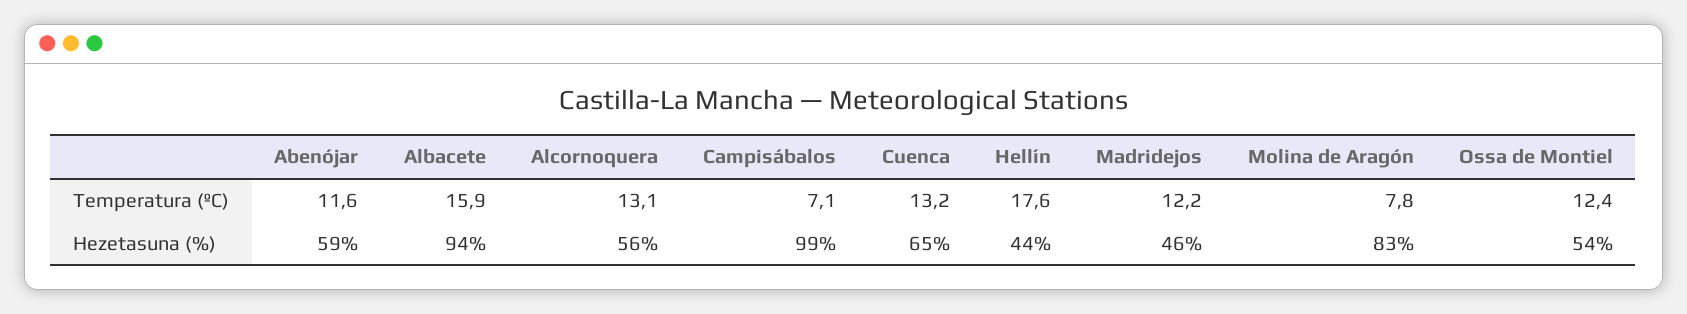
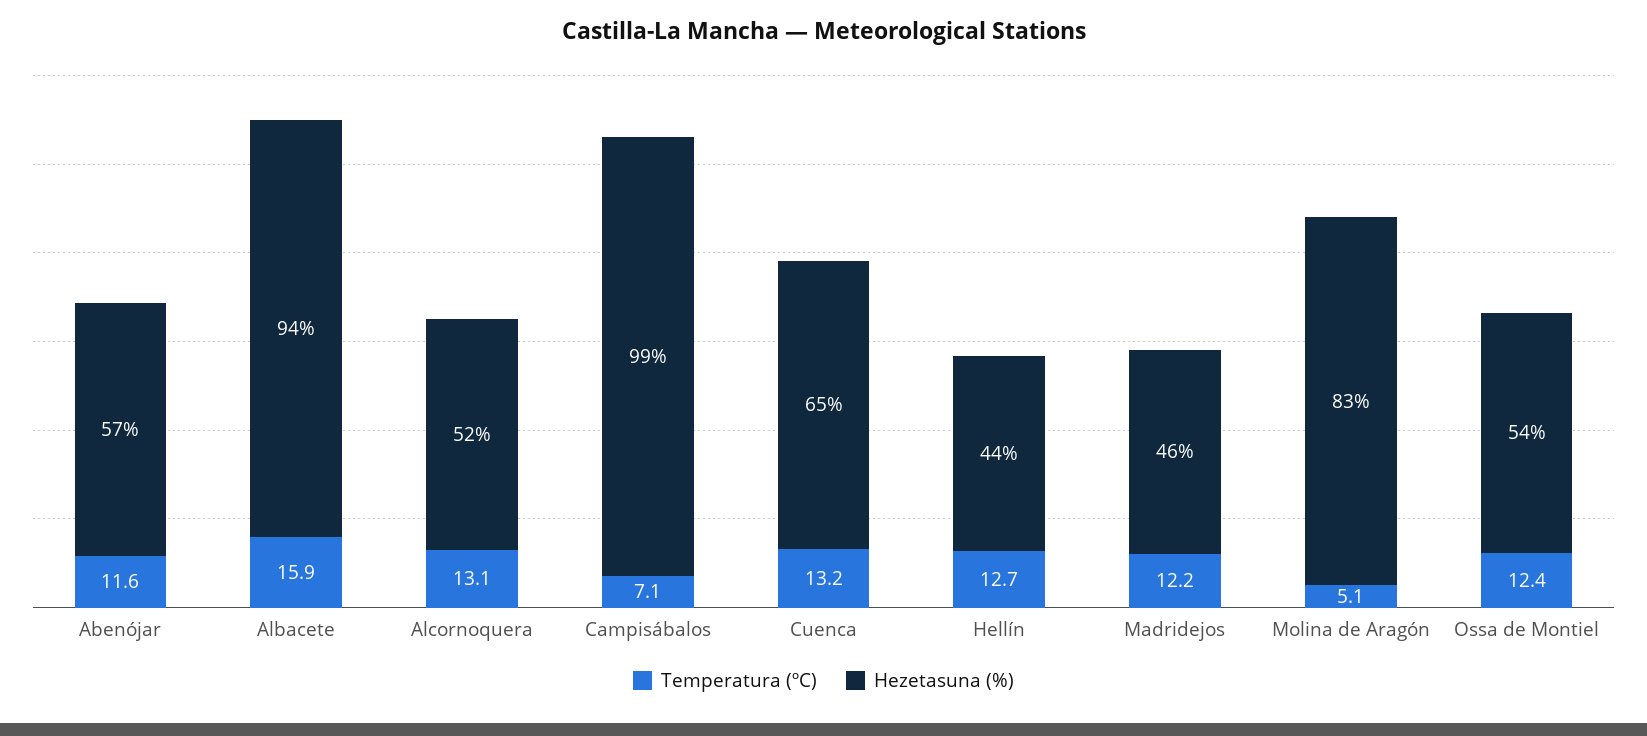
Temperatura (ºC), Hellín: 17.6 -> 12.7
Temperatura (ºC), Molina de Aragón: 7.8 -> 5.1
Hezetasuna (%), Abenójar: 59 -> 57
Hezetasuna (%), Alcornoquera: 56 -> 52

